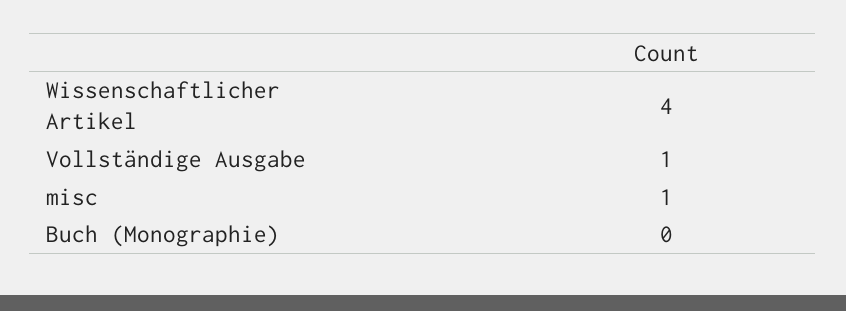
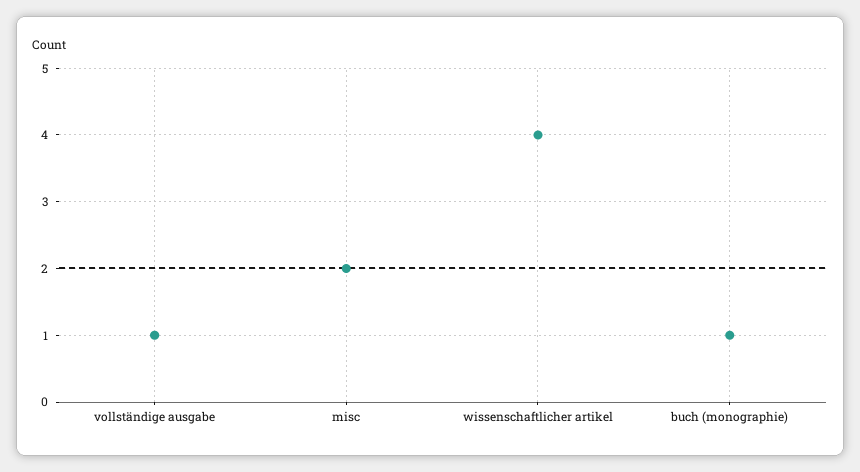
misc: 1 -> 2
Buch (Monographie): 0 -> 1

